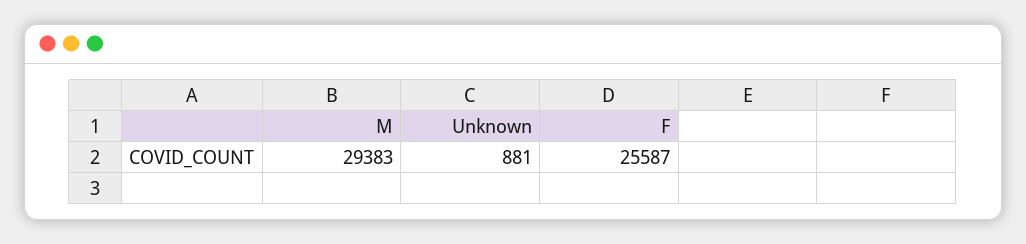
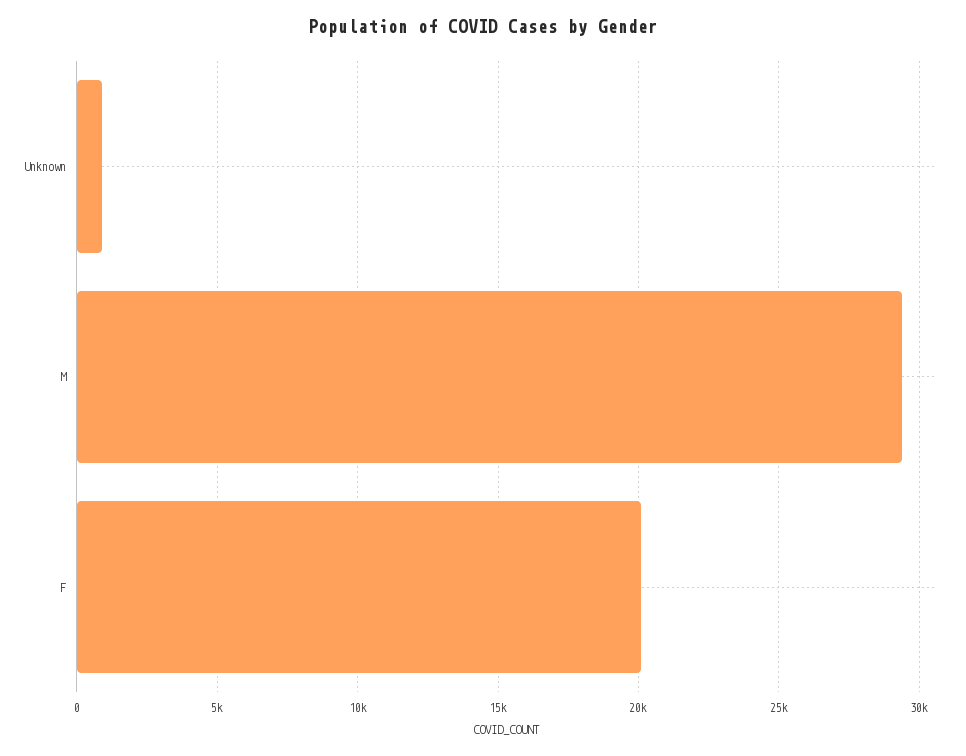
F: 25587 -> 20000

